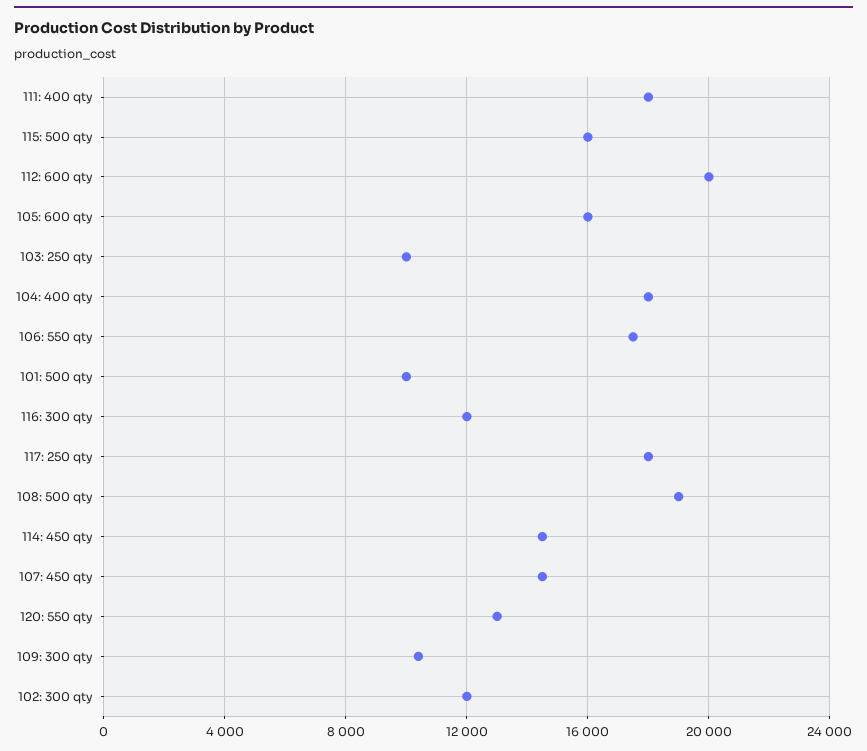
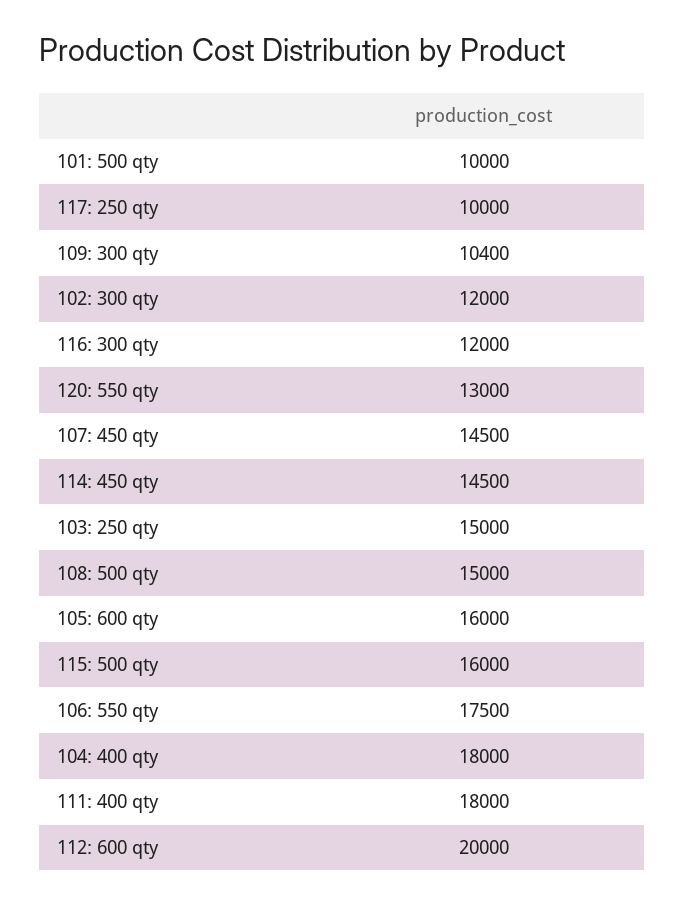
103: 250 qty: 10000 -> 15000
117: 250 qty: 18000 -> 10000
108: 500 qty: 19000 -> 15000

